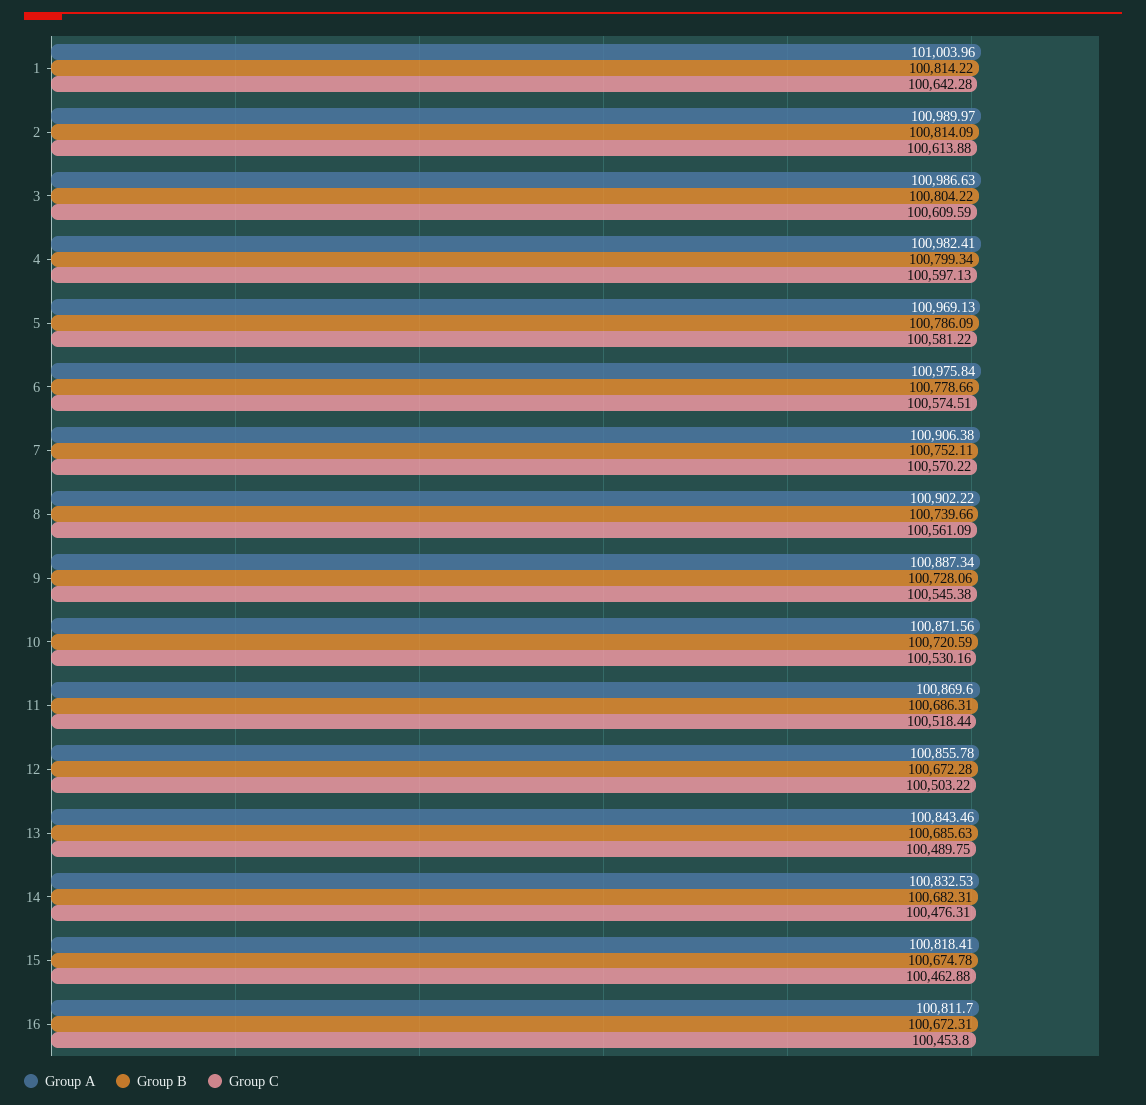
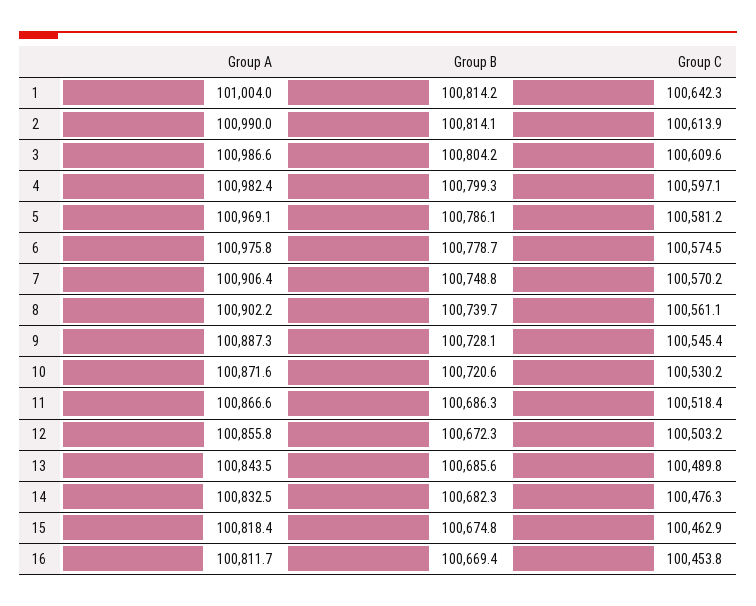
Group B, 7: 100752.11 -> 100748.8
Group A, 11: 100869.6 -> 100866.6
Group B, 16: 100672.31 -> 100669.4

